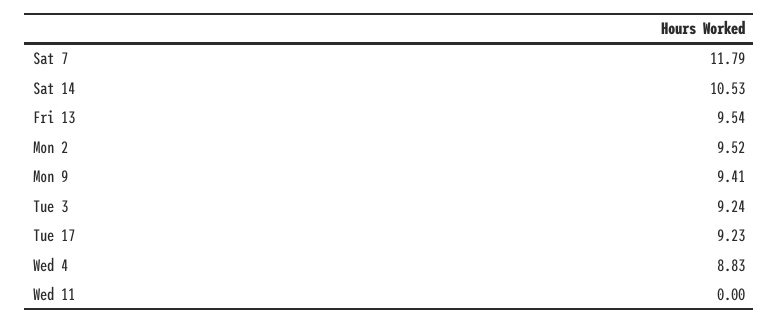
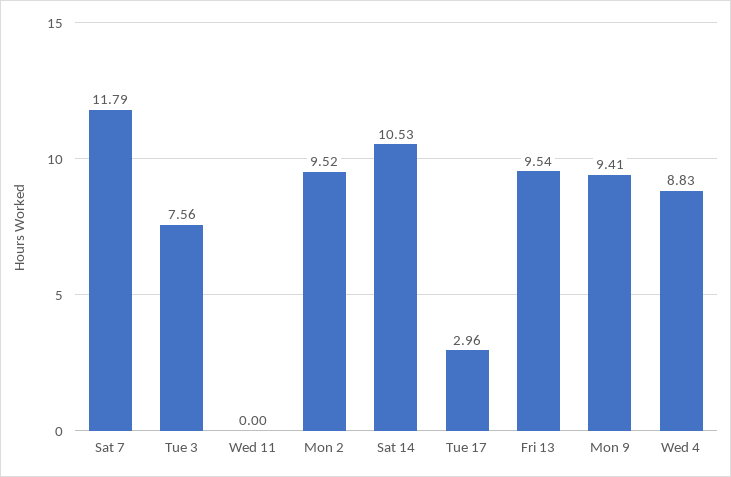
Tue 3: 9.24 -> 7.56
Tue 17: 9.23 -> 2.96

